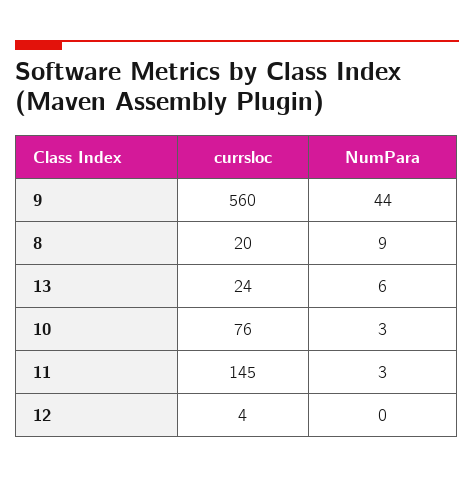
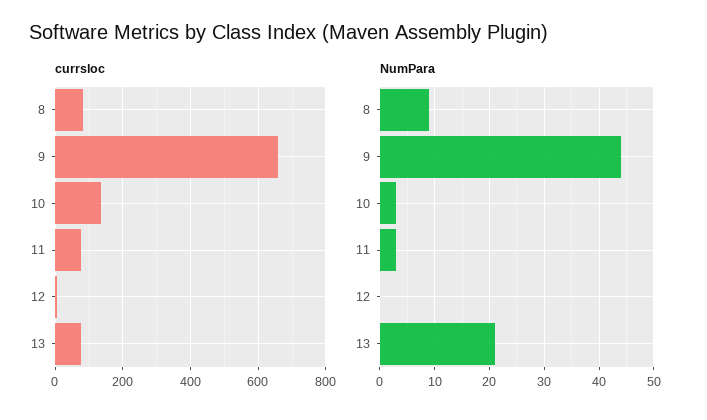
currsloc, 9: 560 -> 660
currsloc, 8: 20 -> 80
currsloc, 13: 24 -> 80
NumPara, 13: 6 -> 20
currsloc, 10: 76 -> 140
currsloc, 11: 145 -> 80

